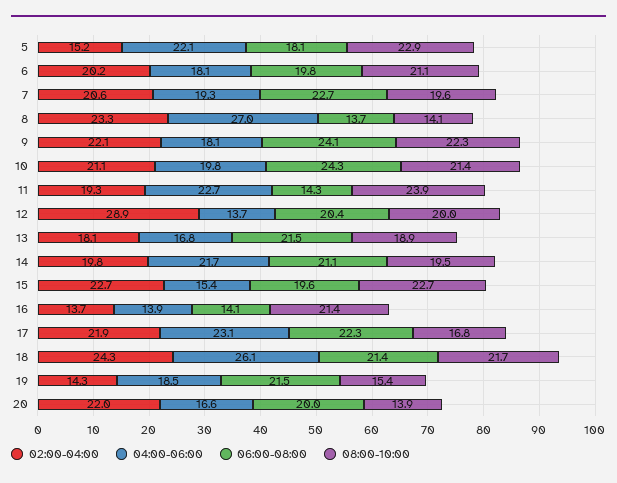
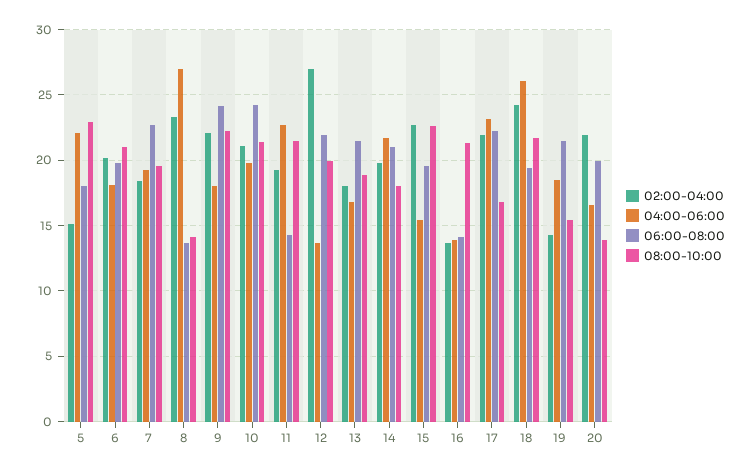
02:00-04:00, 7: 20.6 -> 18.5
08:00-10:00, 11: 23.9 -> 21.5
02:00-04:00, 12: 28.9 -> 27
06:00-08:00, 12: 20.4 -> 22
08:00-10:00, 14: 19.5 -> 18
06:00-08:00, 18: 21.4 -> 19.5

